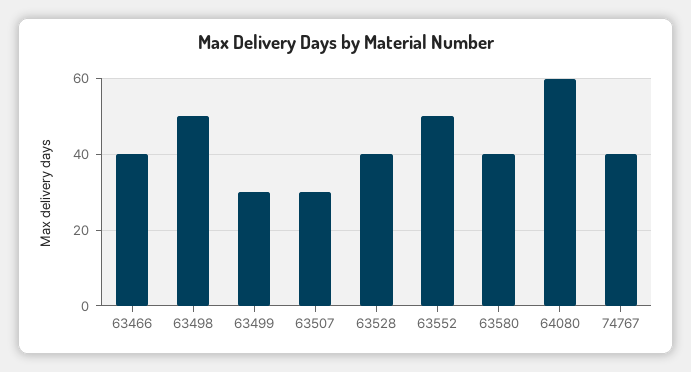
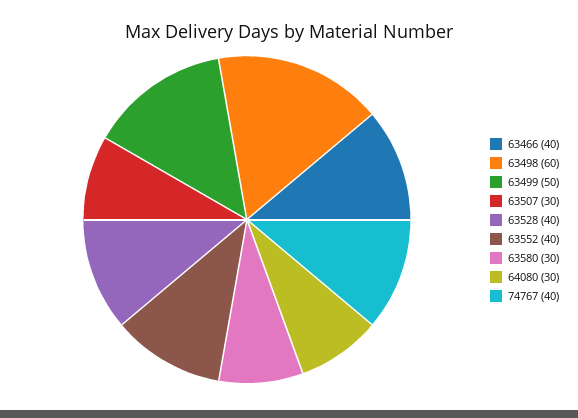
63498: 50 -> 60
63499: 30 -> 50
63552: 50 -> 40
63580: 40 -> 30
64080: 60 -> 30

